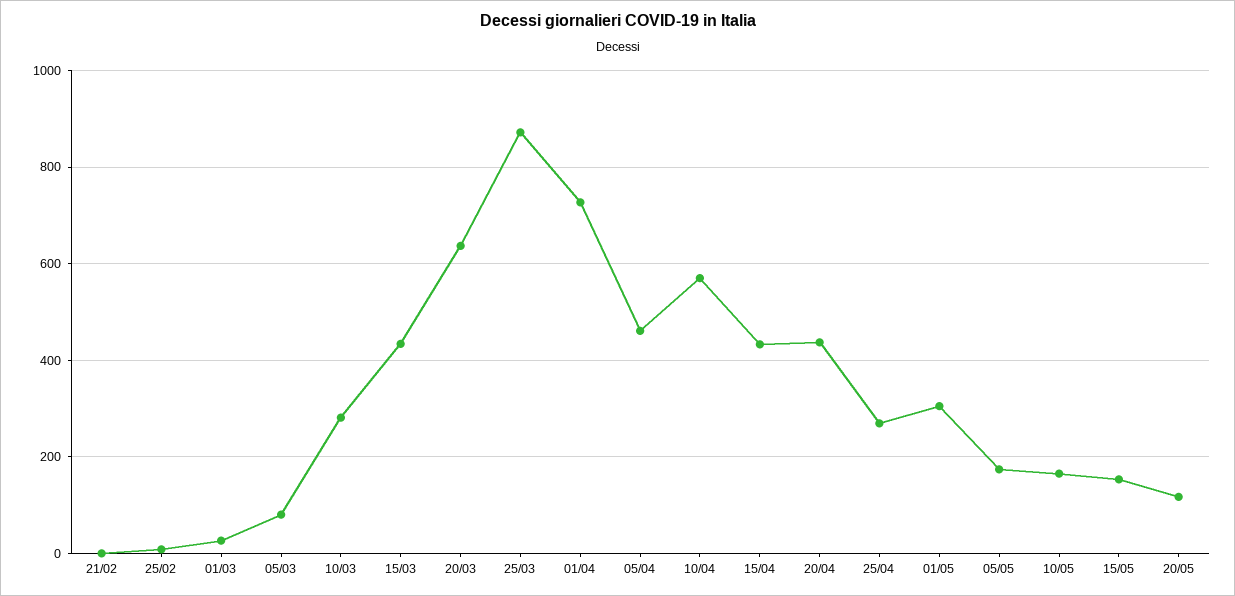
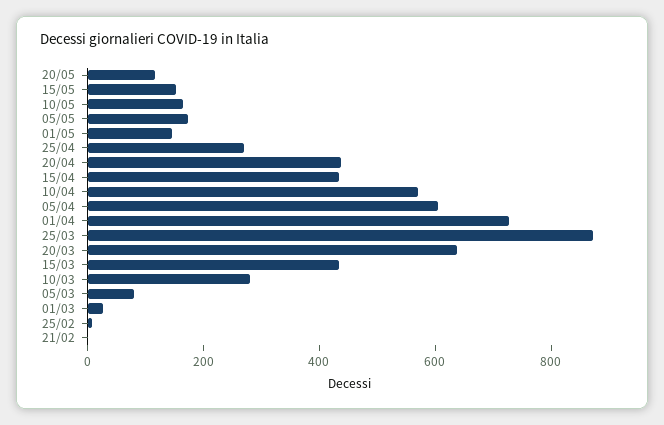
05/04: 460 -> 600
01/05: 300 -> 150

